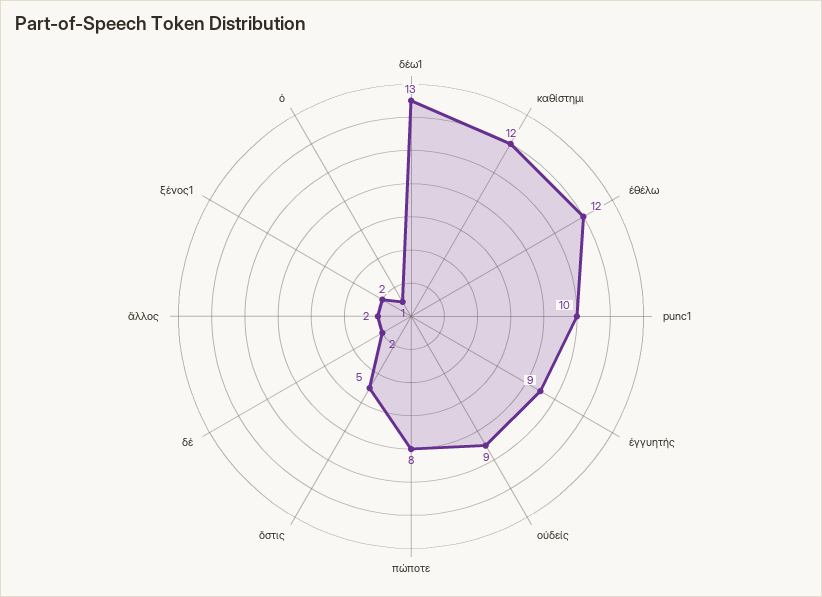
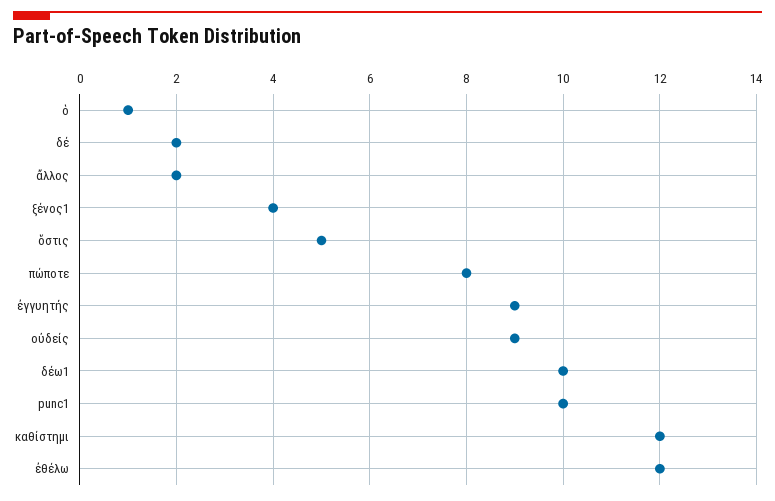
δέω1: 13 -> 10
ξένος1: 2 -> 4

